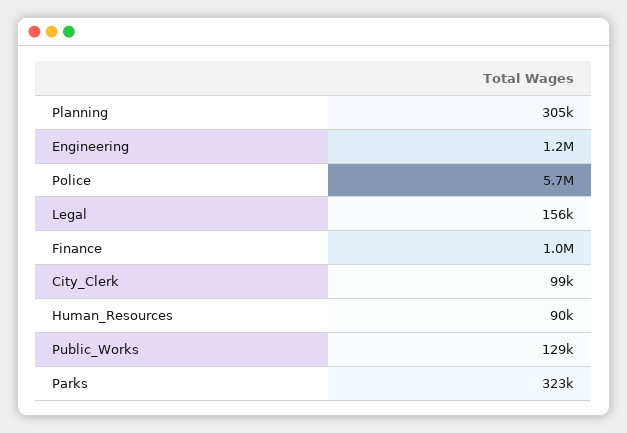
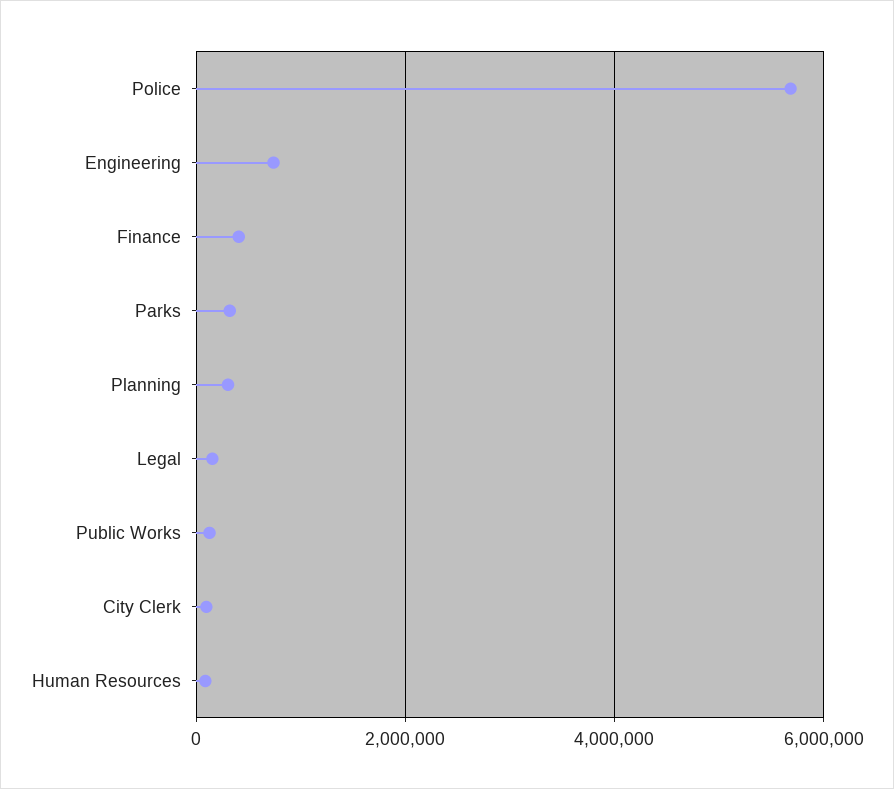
Engineering: 1200000 -> 800000
Finance: 1000000 -> 400000

